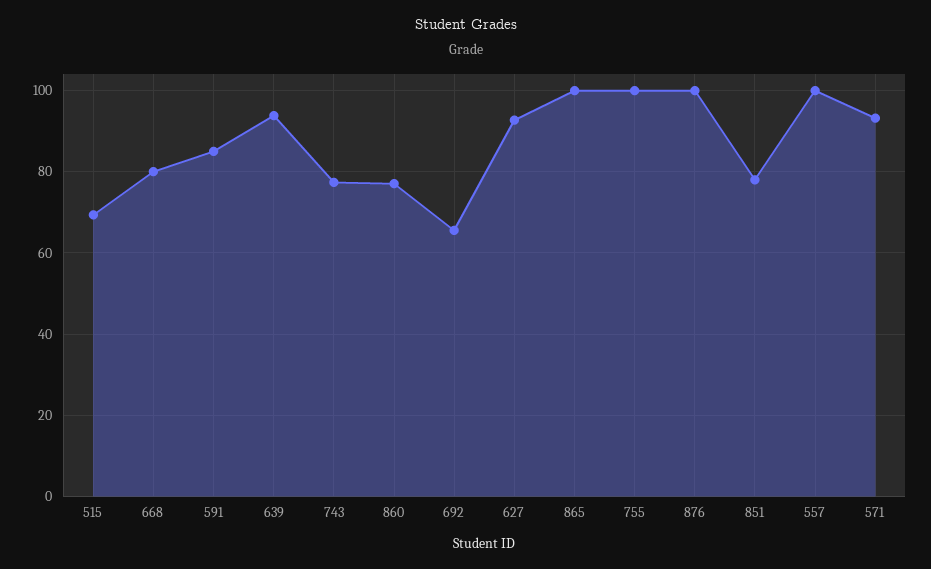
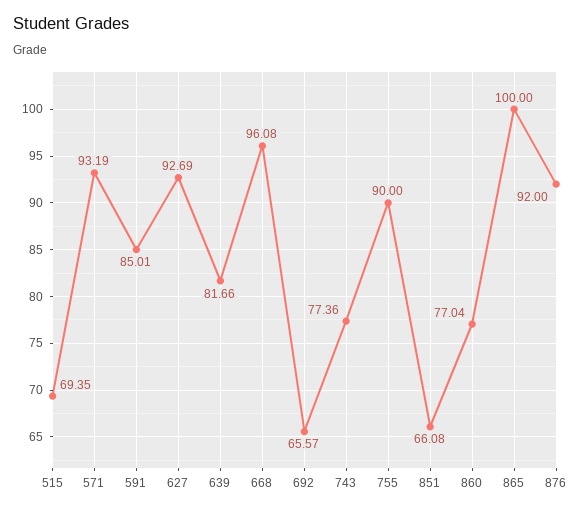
668: 80 -> 96.08
639: 94 -> 81.66
755: 100 -> 90
876: 100 -> 92
851: 78 -> 66.08
557: 100 -> none

